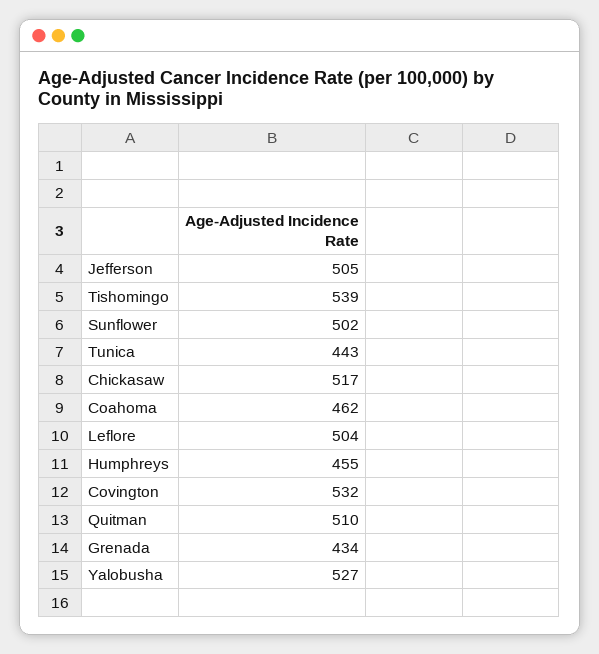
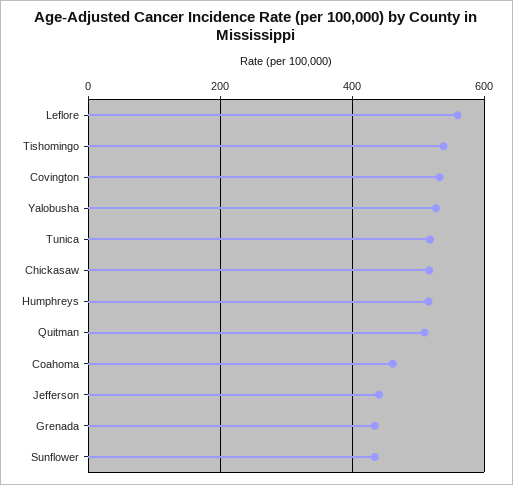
Jefferson: 505 -> 440
Sunflower: 502 -> 440
Tunica: 443 -> 520
Leflore: 504 -> 560
Humphreys: 455 -> 520

